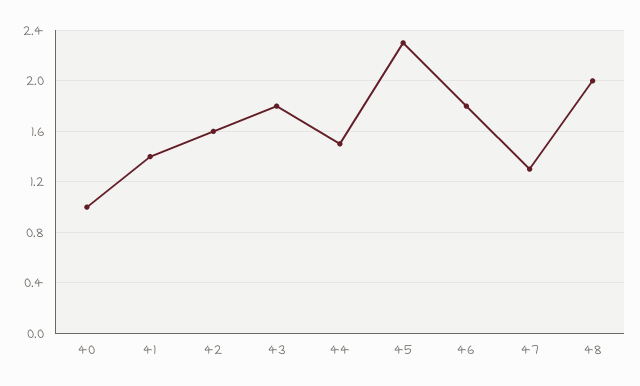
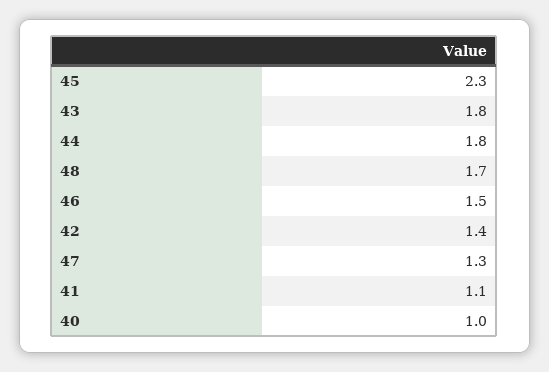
41: 1.4 -> 1.1
42: 1.6 -> 1.4
44: 1.5 -> 1.8
46: 1.8 -> 1.5
48: 2 -> 1.7

